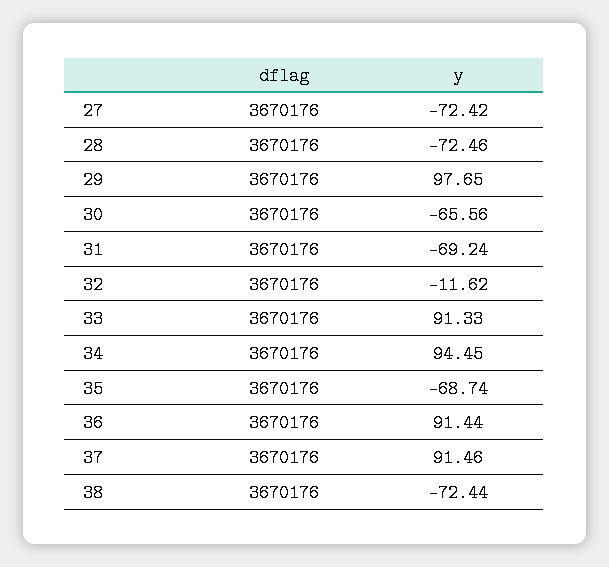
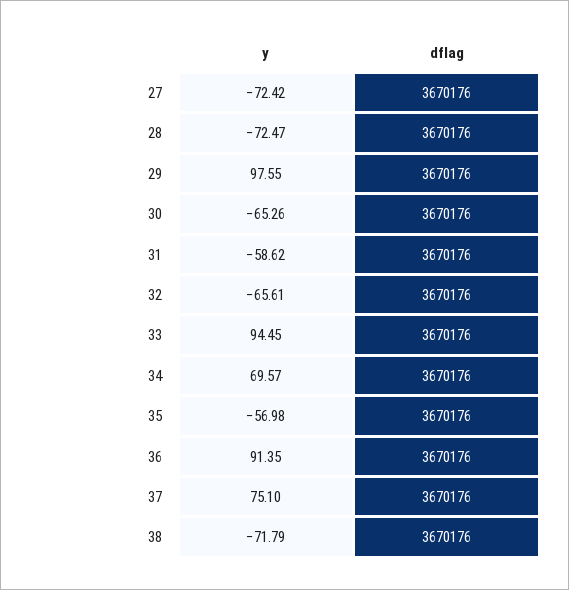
y, 28: -72.46 -> -72.47
y, 29: 97.65 -> 97.55
y, 30: -65.56 -> -65.26
y, 31: -69.24 -> -58.62
y, 32: -11.62 -> -65.61
y, 33: 91.33 -> 94.45
y, 34: 94.45 -> 69.57
y, 35: -68.74 -> -56.98
y, 36: 91.44 -> 91.35
y, 37: 91.46 -> 75.1
y, 38: -72.44 -> -71.79

